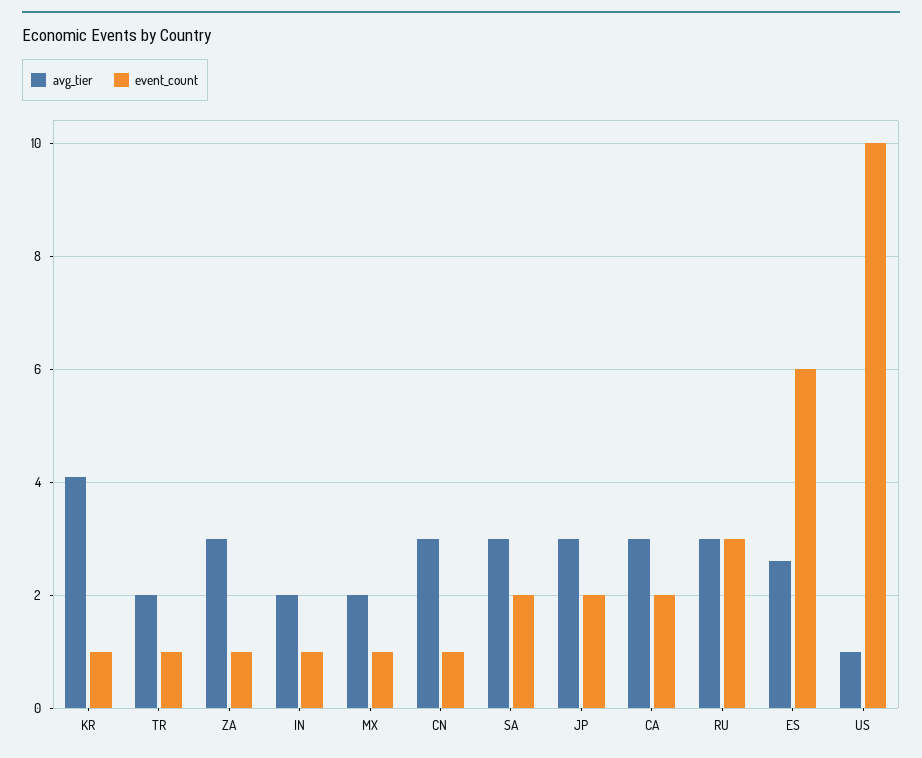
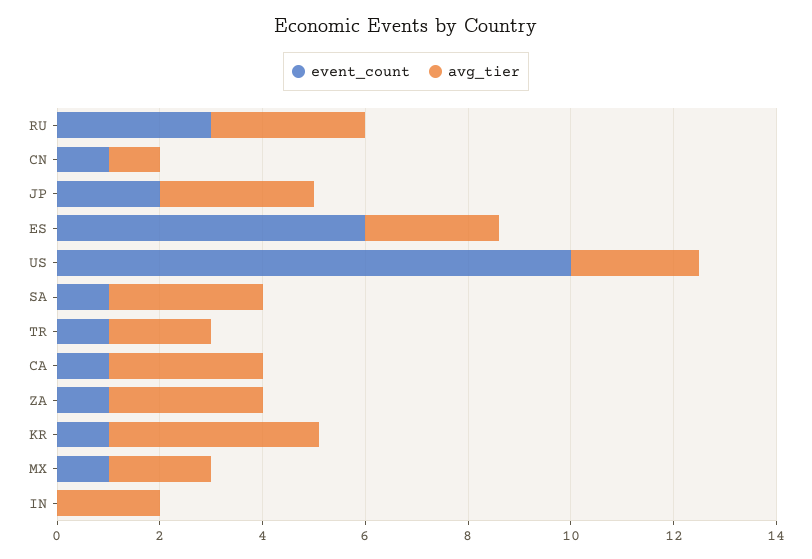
event_count, IN: 1 -> 0
avg_tier, CN: 3 -> 1
event_count, SA: 2 -> 1
event_count, CA: 2 -> 1
avg_tier, US: 1 -> 2.5

